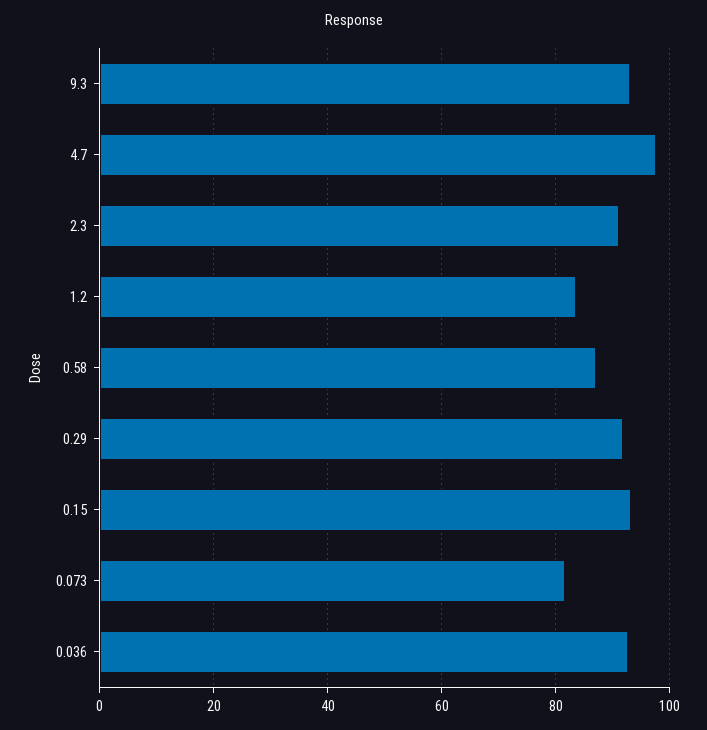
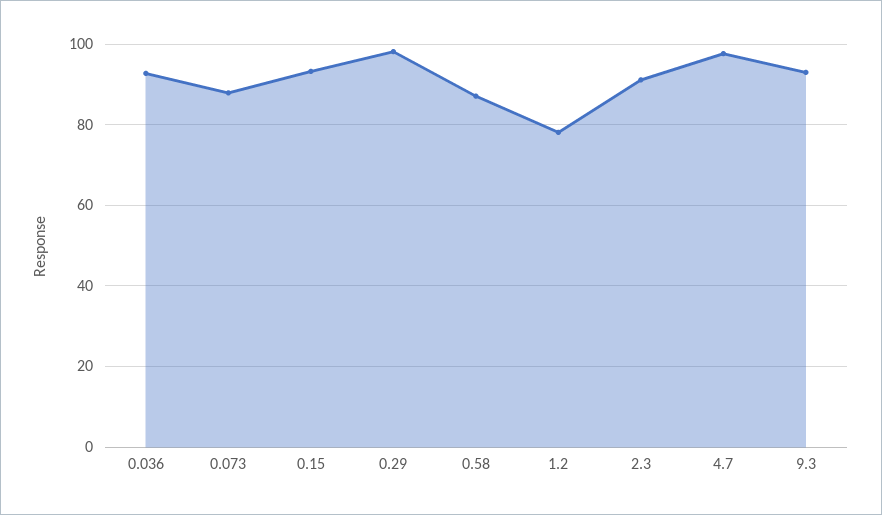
1.2: 84 -> 78
0.29: 92 -> 98
0.073: 82 -> 88

